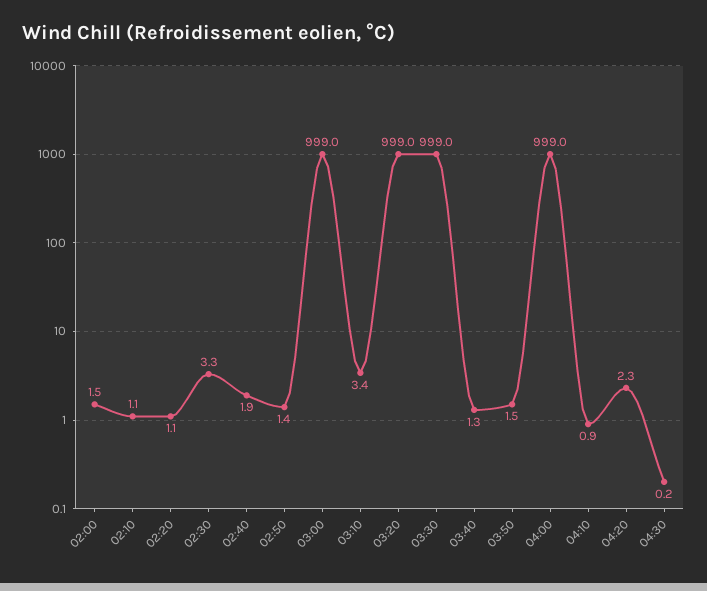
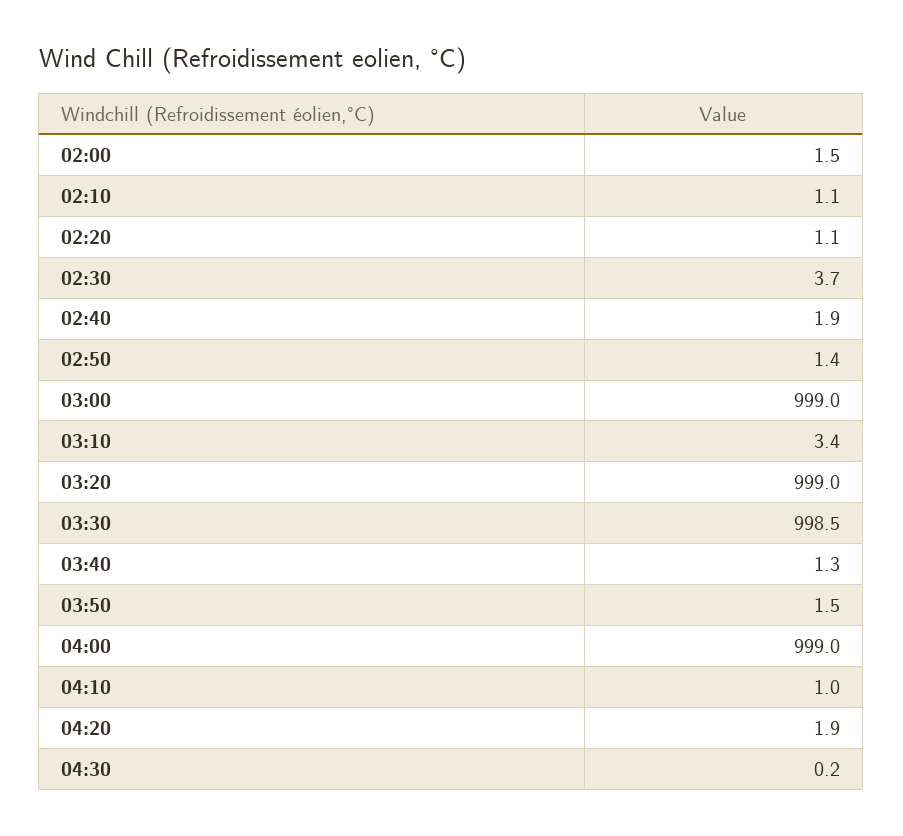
02:30: 3.3 -> 3.7
03:30: 999 -> 998.5
04:10: 0.9 -> 1
04:20: 2.3 -> 1.9

